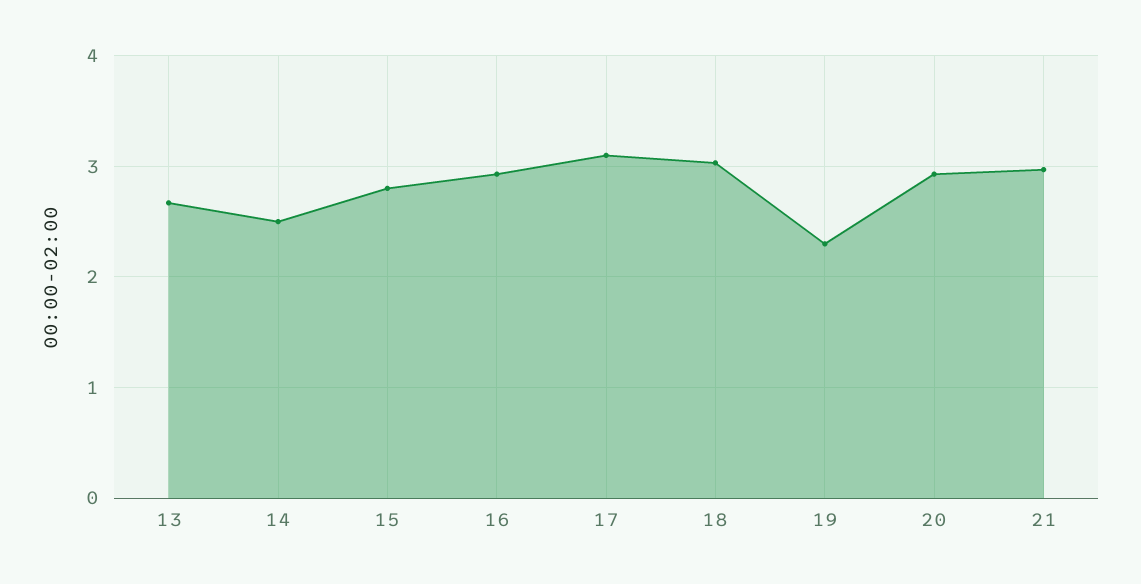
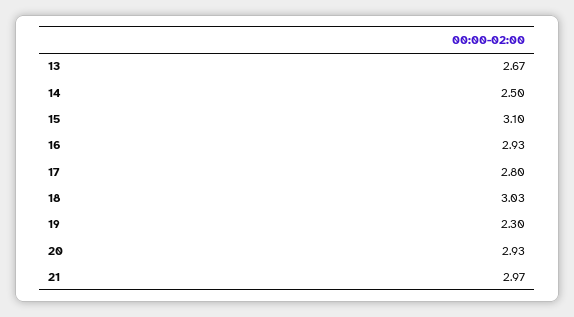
15: 2.8 -> 3.1
17: 3.1 -> 2.8

